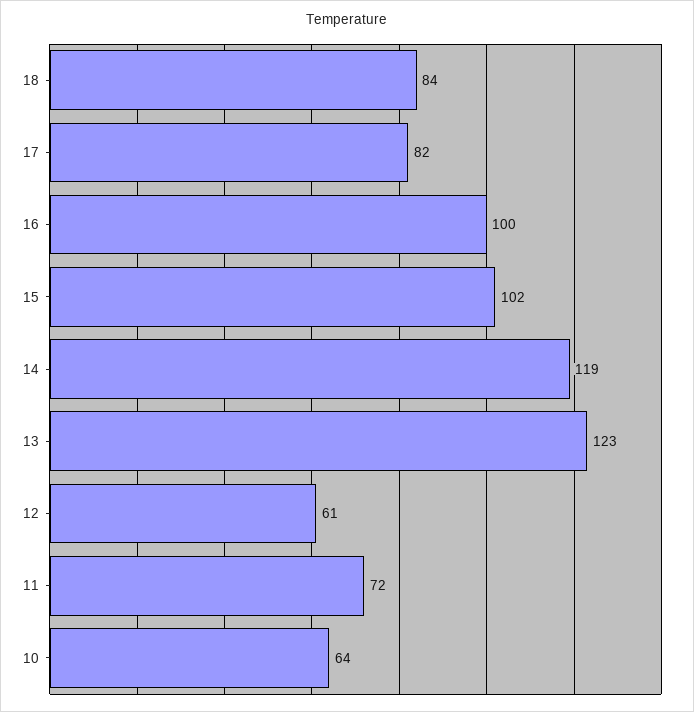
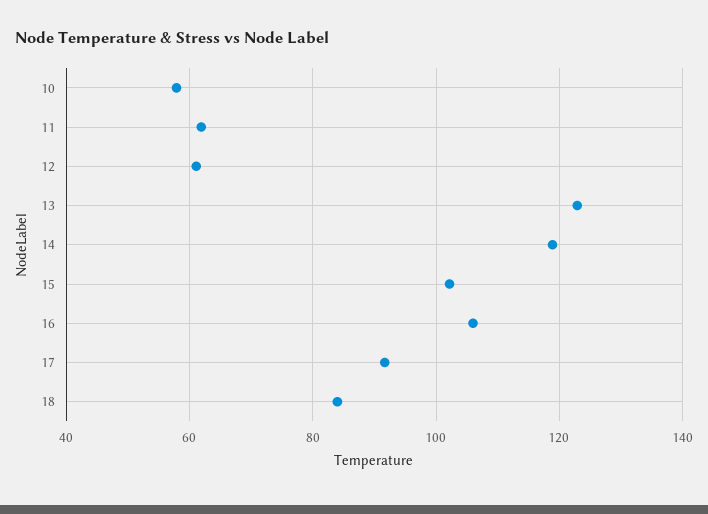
17: 82 -> 92
16: 100 -> 106
11: 72 -> 62
10: 64 -> 58

